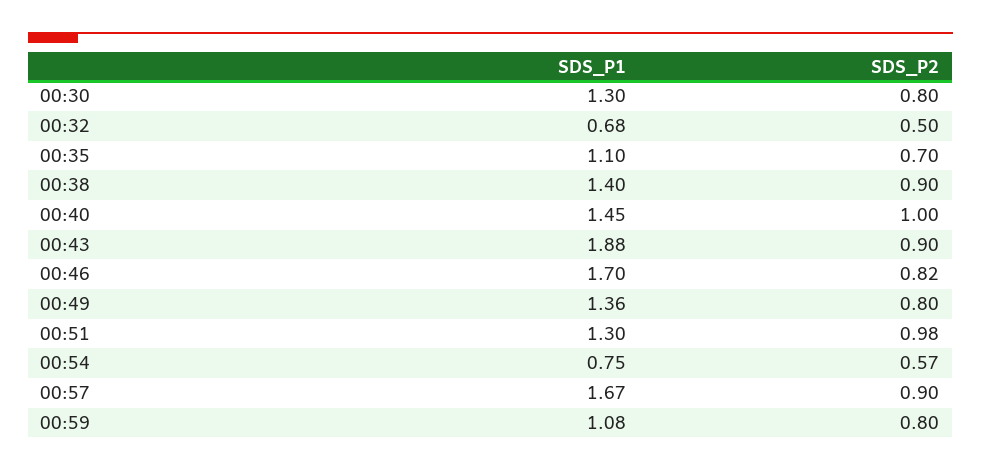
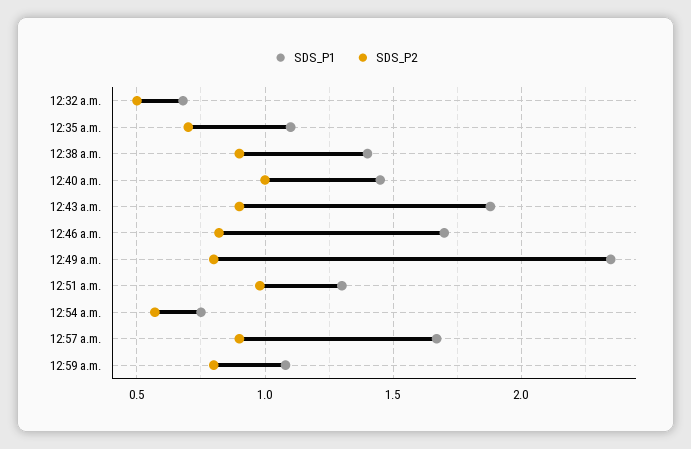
SDS_P1, 00:30: 1.3 -> none
SDS_P2, 00:30: 0.8 -> none
SDS_P1, 00:49: 1.36 -> 2.35

